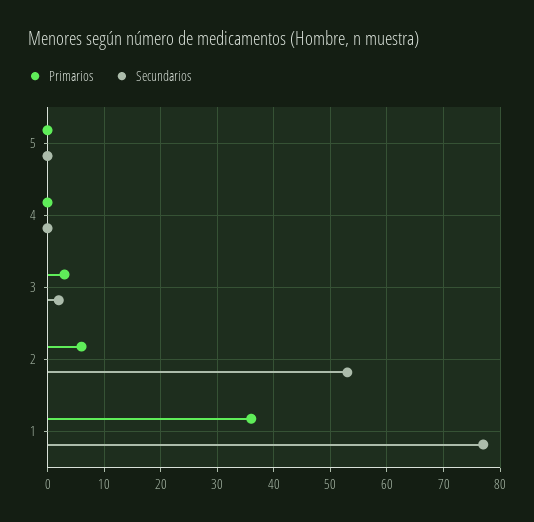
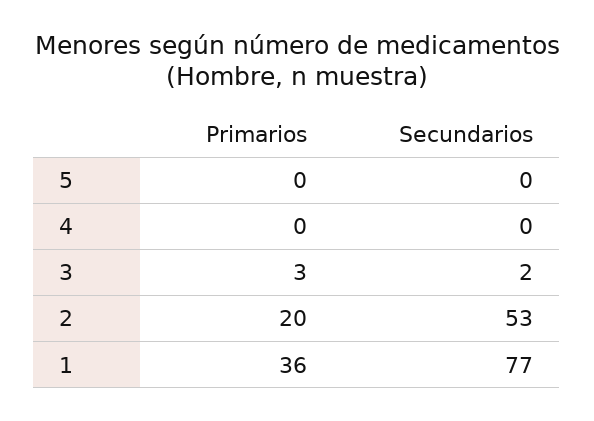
Primarios, 2: 5 -> 20

